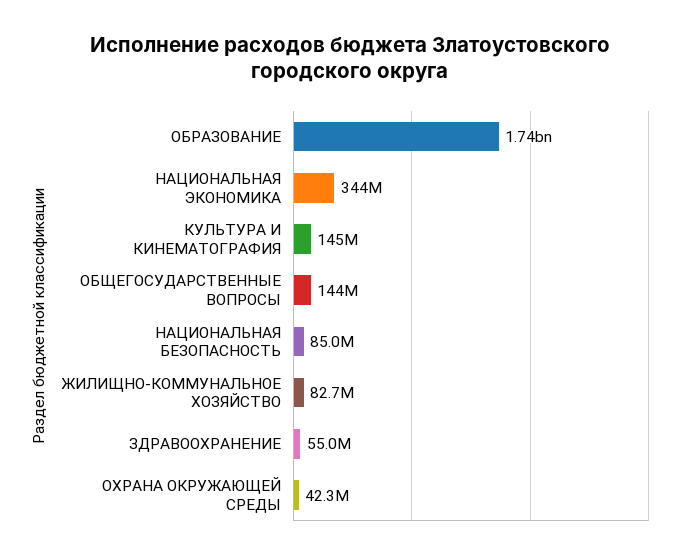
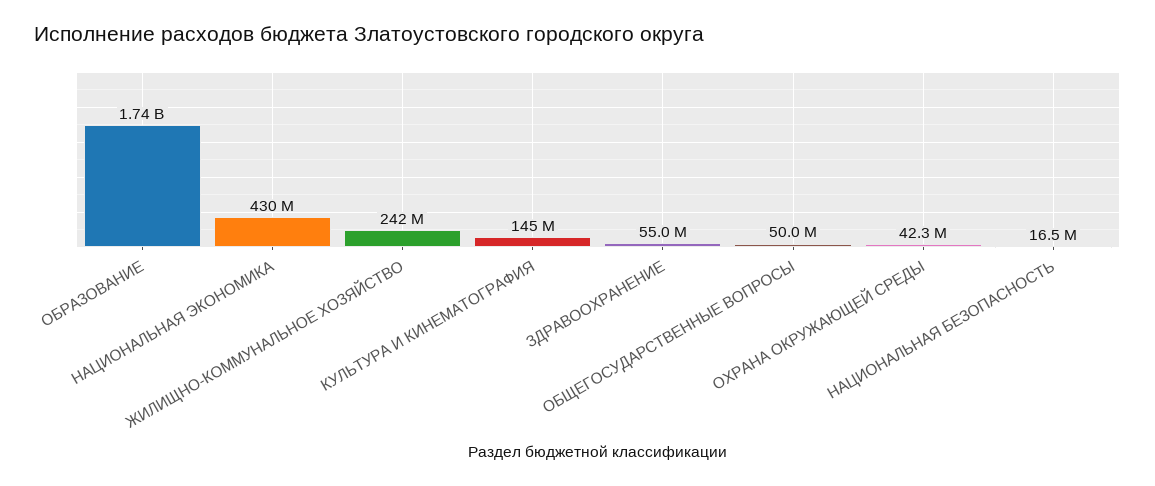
НАЦИОНАЛЬНАЯ ЭКОНОМИКА: 344000000 -> 430000000
ОБЩЕГОСУДАРСТВЕННЫЕ ВОПРОСЫ: 144000000 -> 50000000
НАЦИОНАЛЬНАЯ БЕЗОПАСНОСТЬ: 85000000 -> 16500000
ЖИЛИЩНО-КОММУНАЛЬНОЕ ХОЗЯЙСТВО: 82700000 -> 242000000

